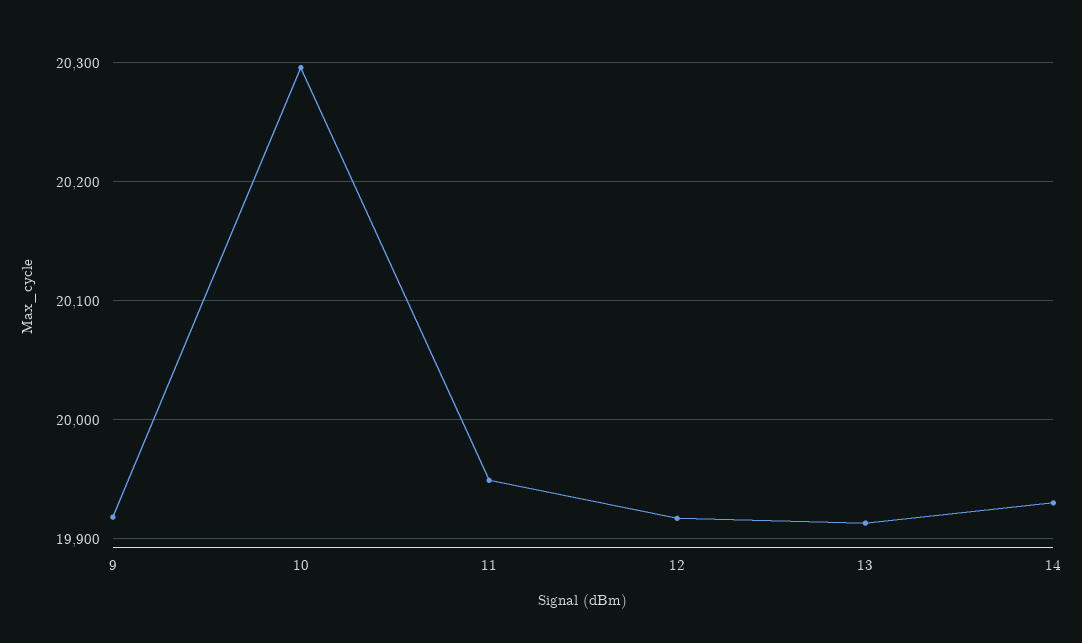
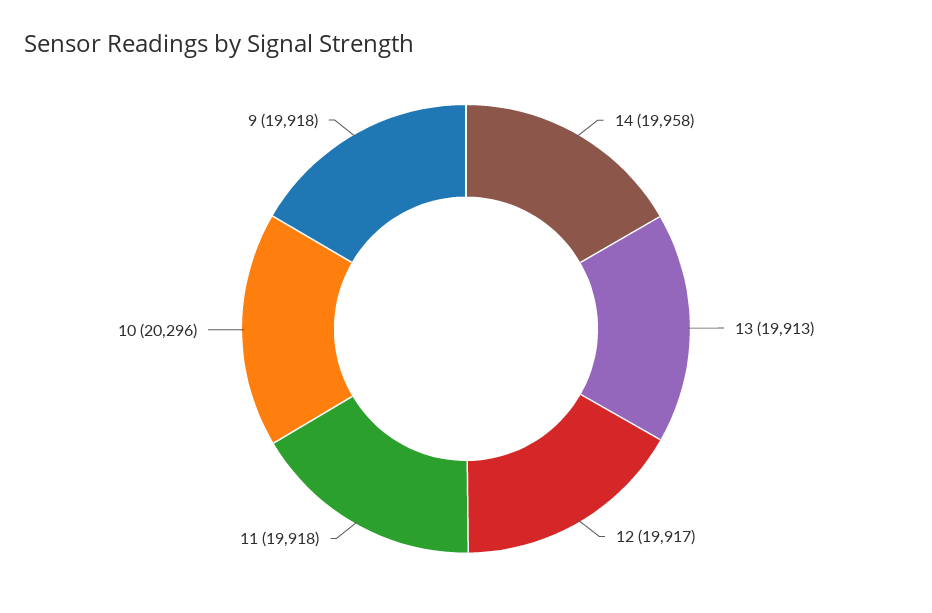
11: 19950 -> 19918
14: 19930 -> 19958

